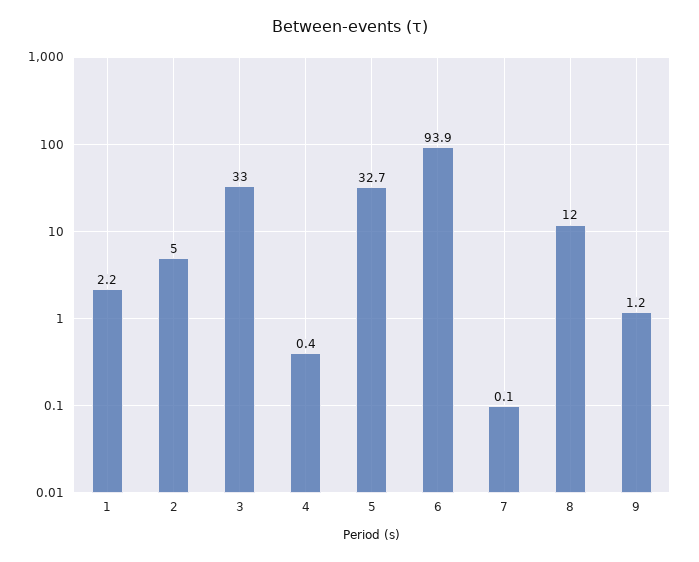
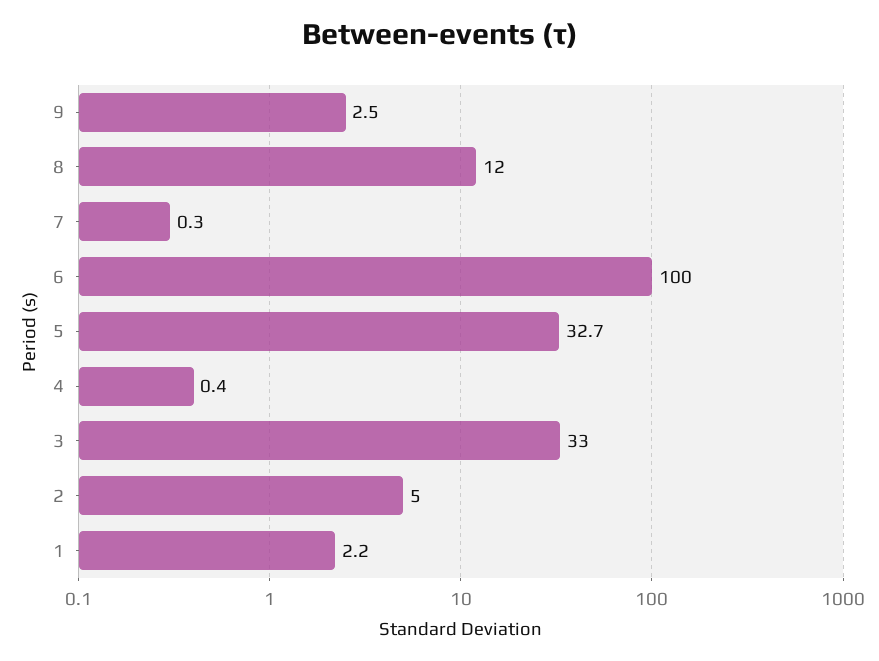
6: 93.9 -> 100
7: 0.1 -> 0.3
9: 1.2 -> 2.5

